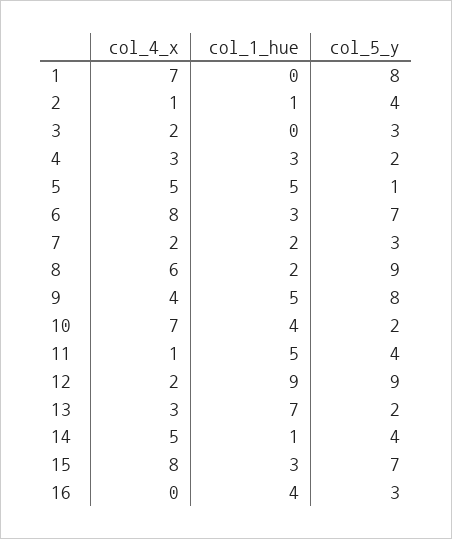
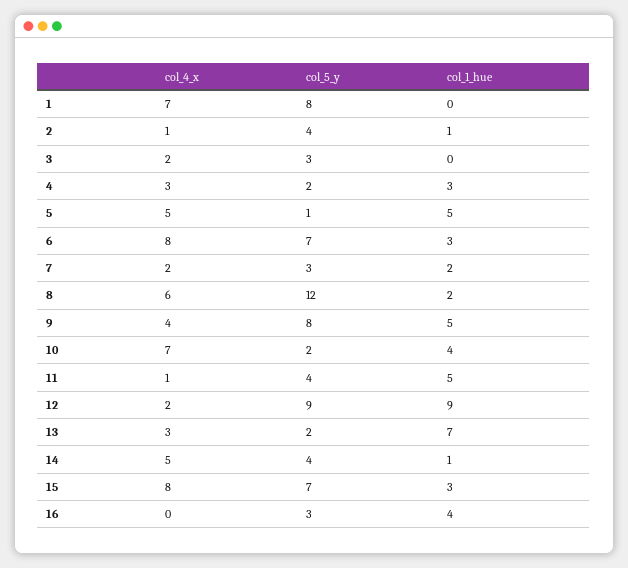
col_5_y, 8: 9 -> 12

